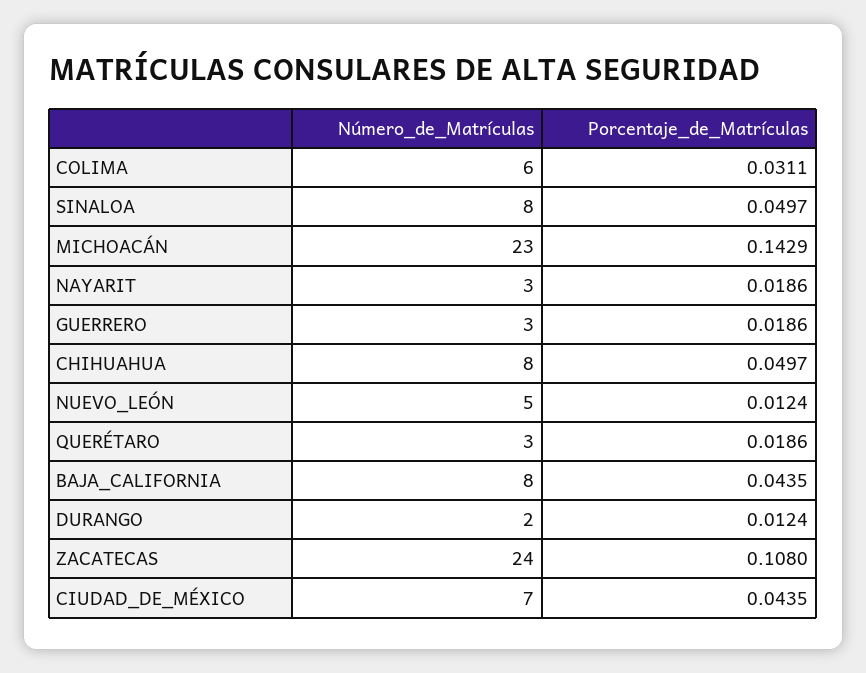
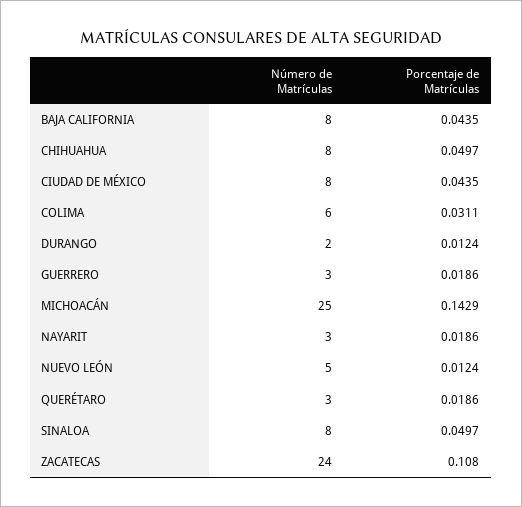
Número_de_Matrículas, MICHOACÁN: 23 -> 25
Número_de_Matrículas, CIUDAD_DE_MÉXICO: 7 -> 8

